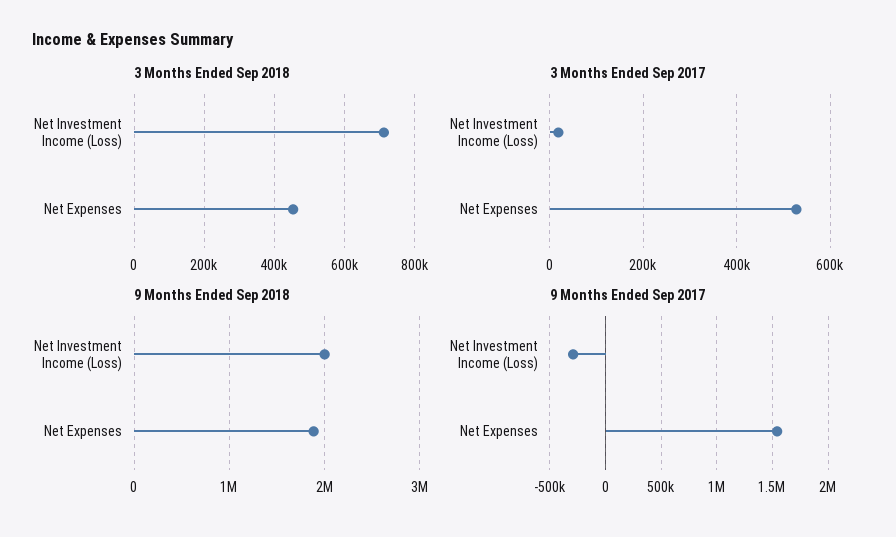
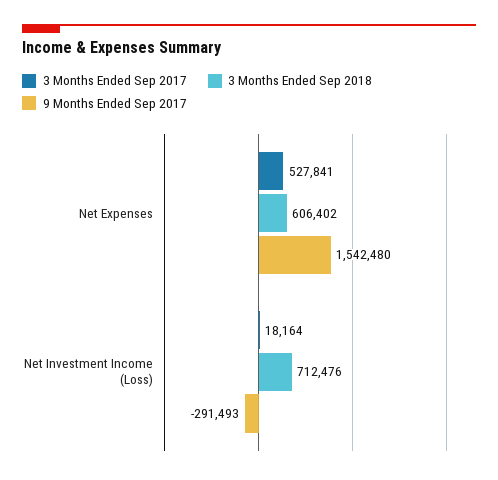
3 Months Ended Sep 2018, Net Expenses: 460000 -> 606402
9 Months Ended Sep 2018, Net Investment Income (Loss): 2000000 -> none
9 Months Ended Sep 2018, Net Expenses: 1900000 -> none

